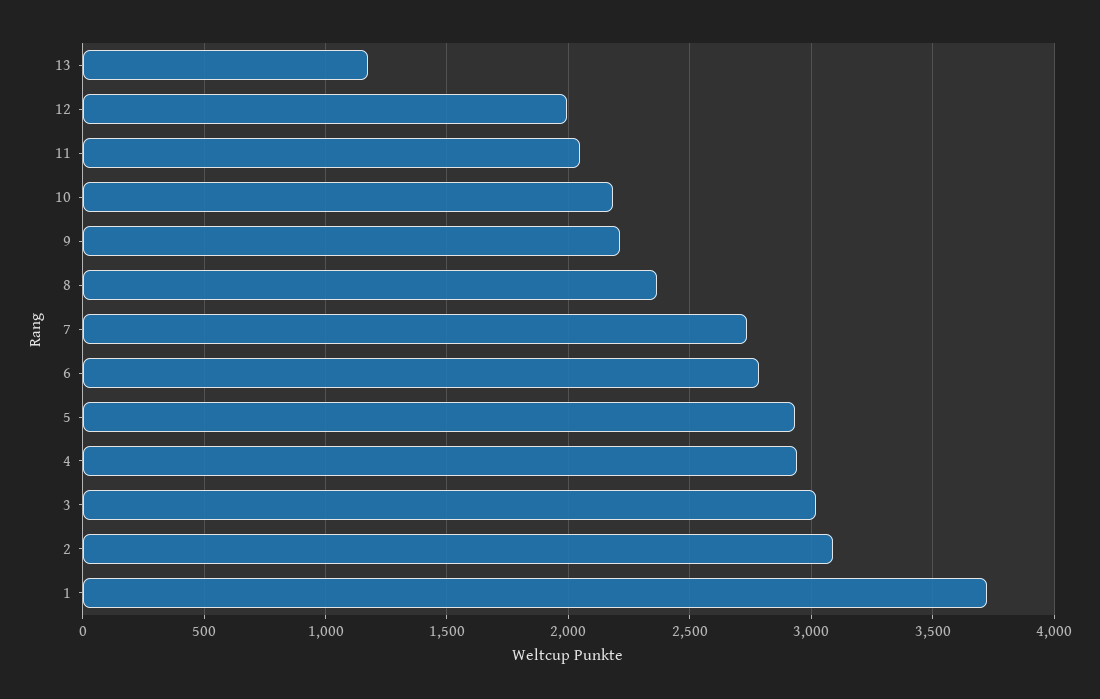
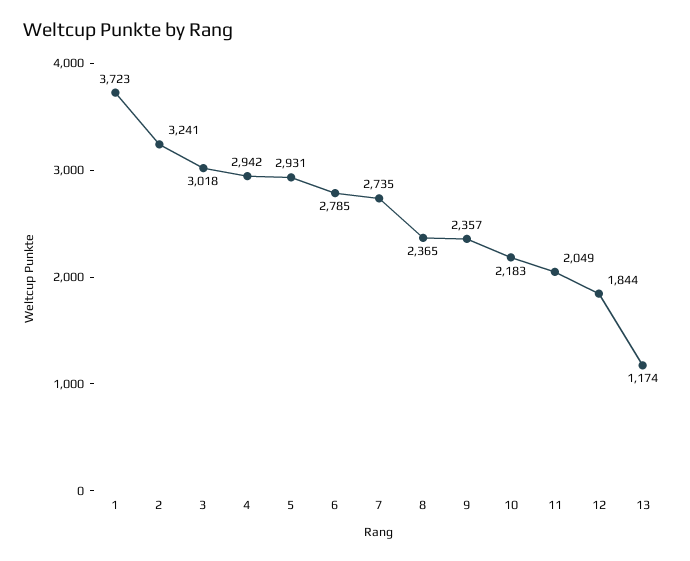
12: 2000 -> 1844
9: 2200 -> 2357
2: 3100 -> 3241

